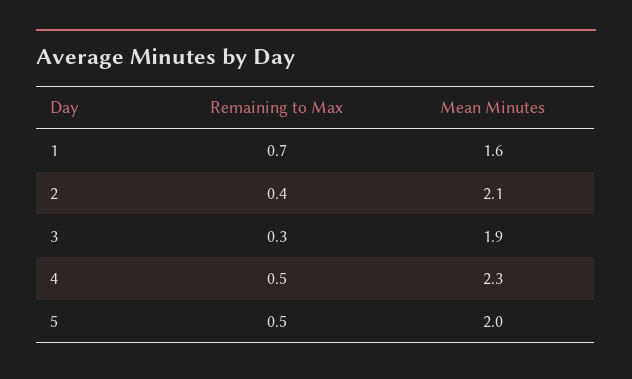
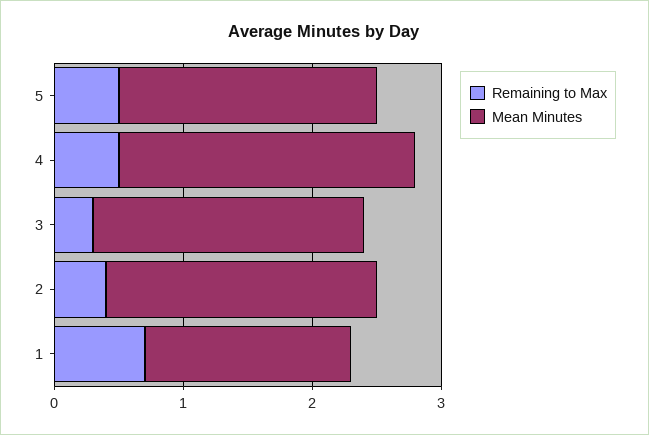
Mean Minutes, 3: 1.9 -> 2.1

